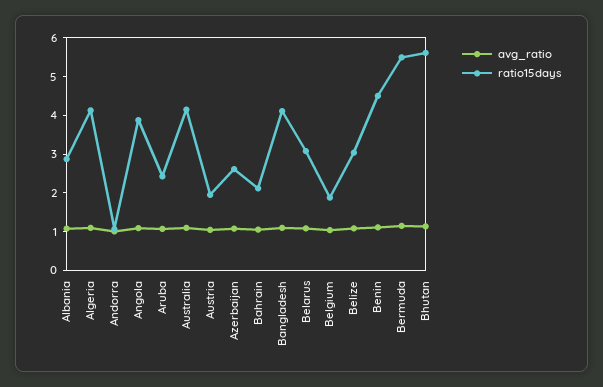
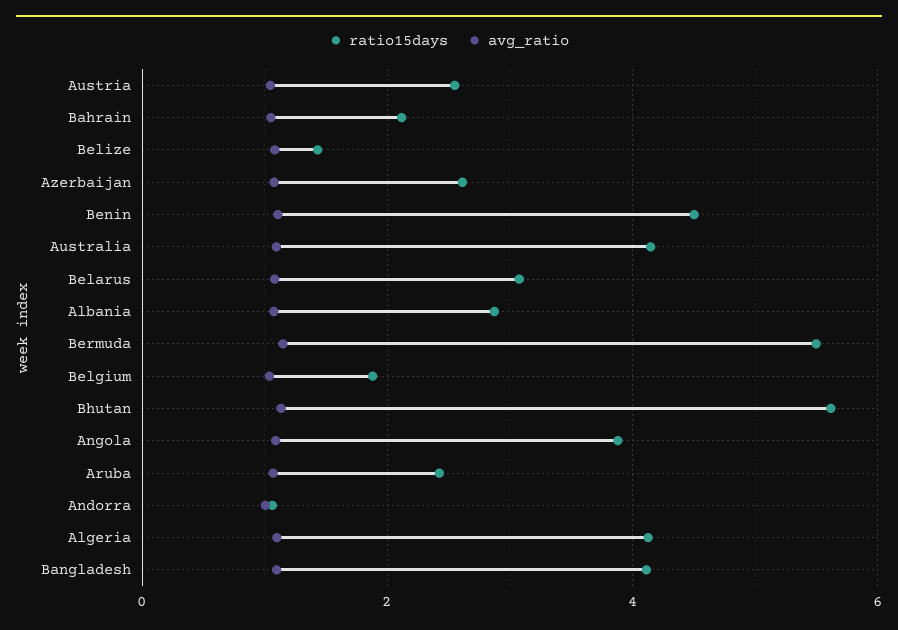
ratio15days, Austria: 2 -> 2.6
ratio15days, Belize: 3 -> 1.4

